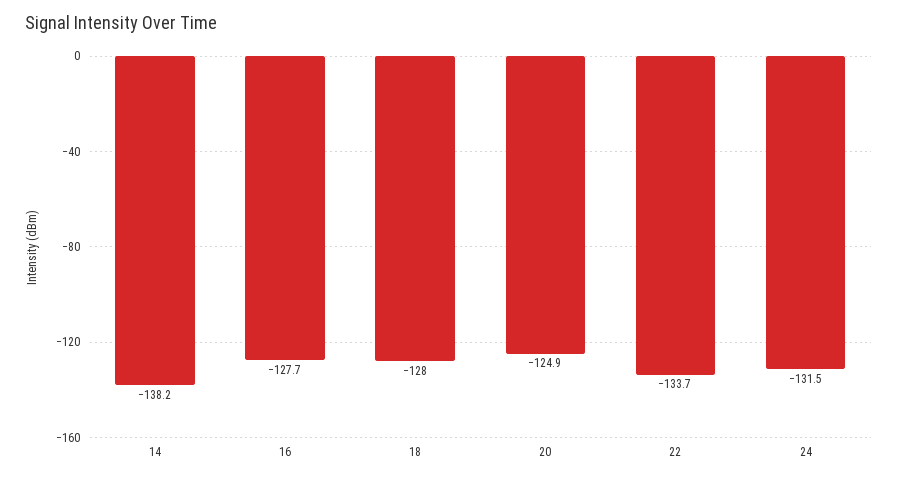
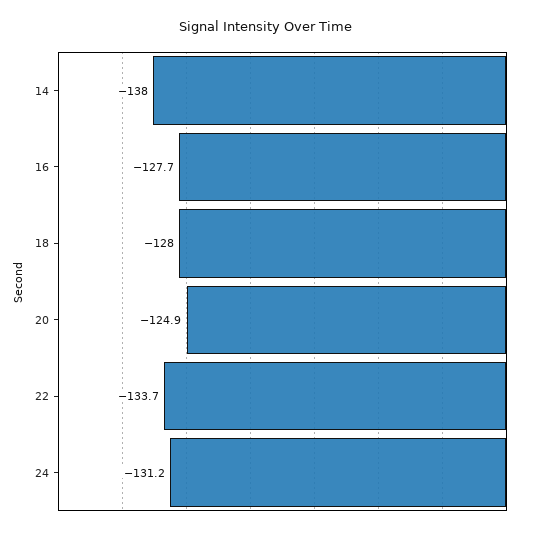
14: -138.2 -> -138
24: -131.5 -> -131.2

